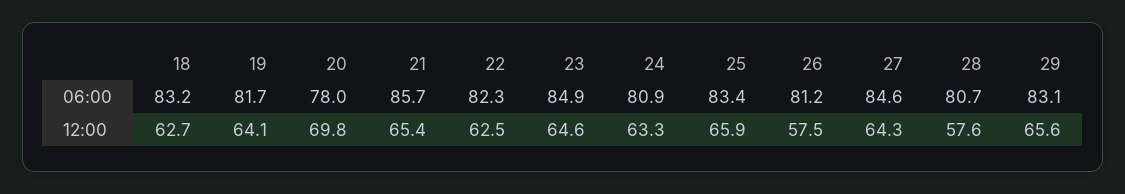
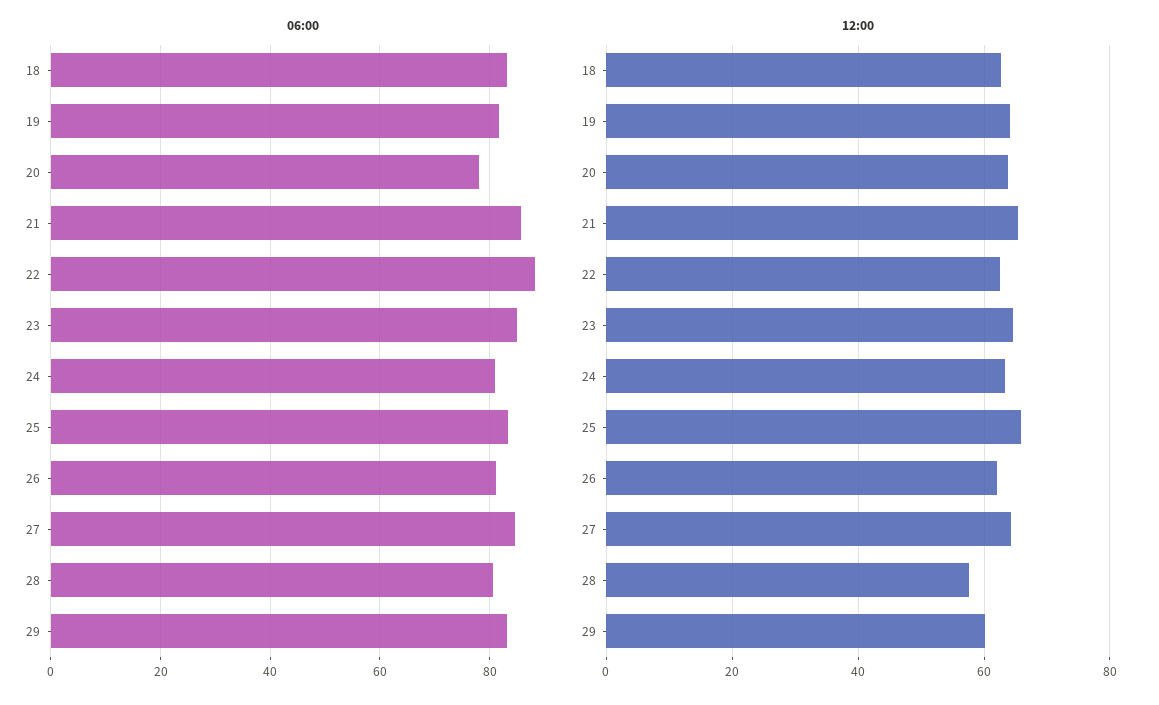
06:00, 22: 82.3 -> 88
12:00, 20: 69.8 -> 64
12:00, 26: 57.5 -> 62
12:00, 29: 65.6 -> 60

